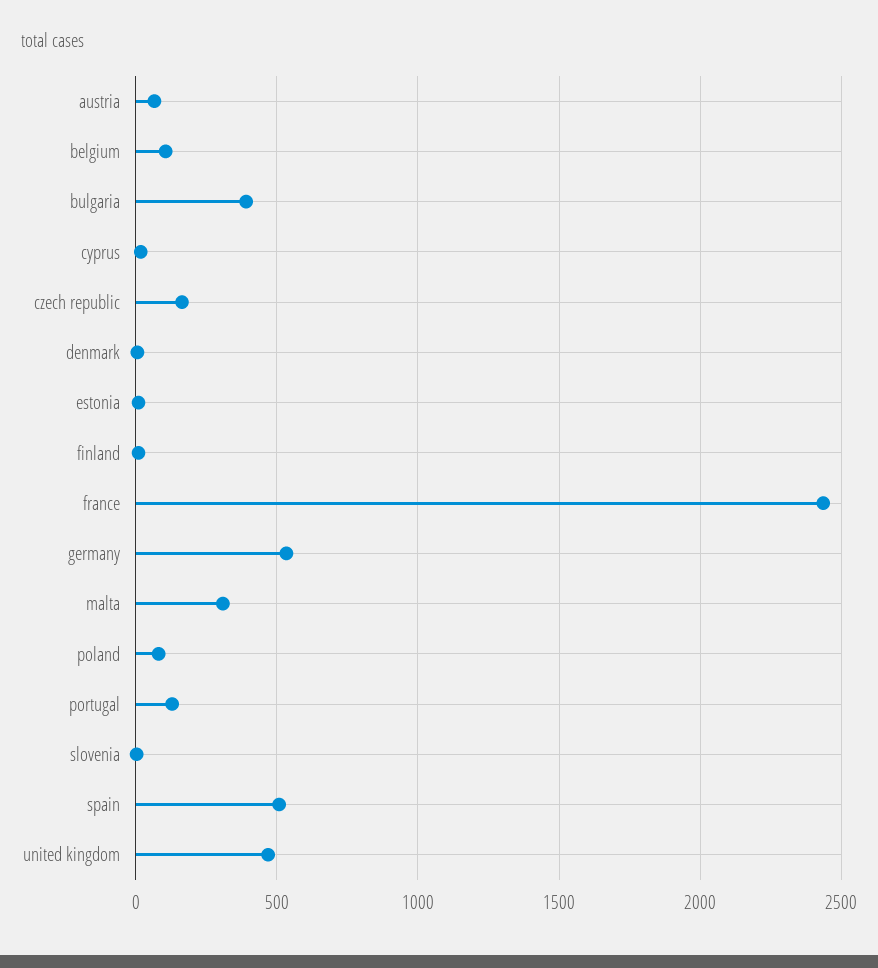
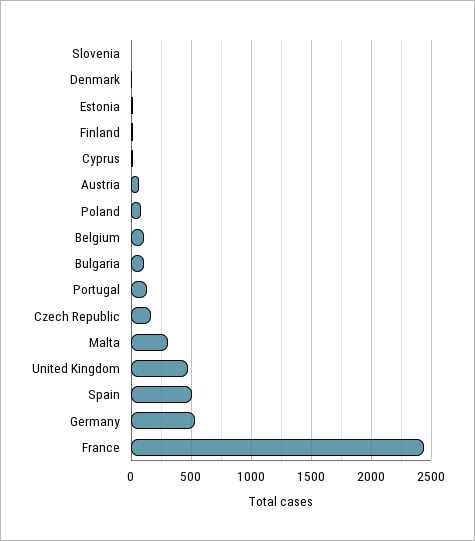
bulgaria: 400 -> 100

